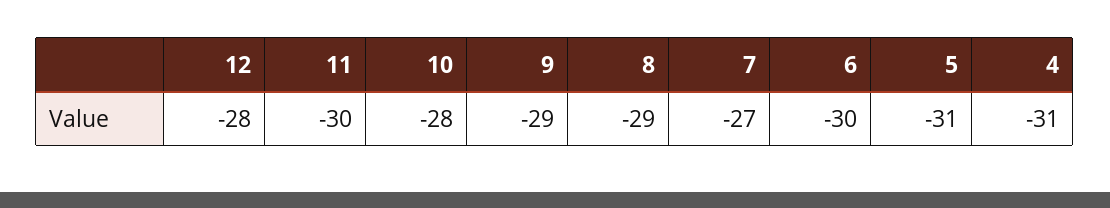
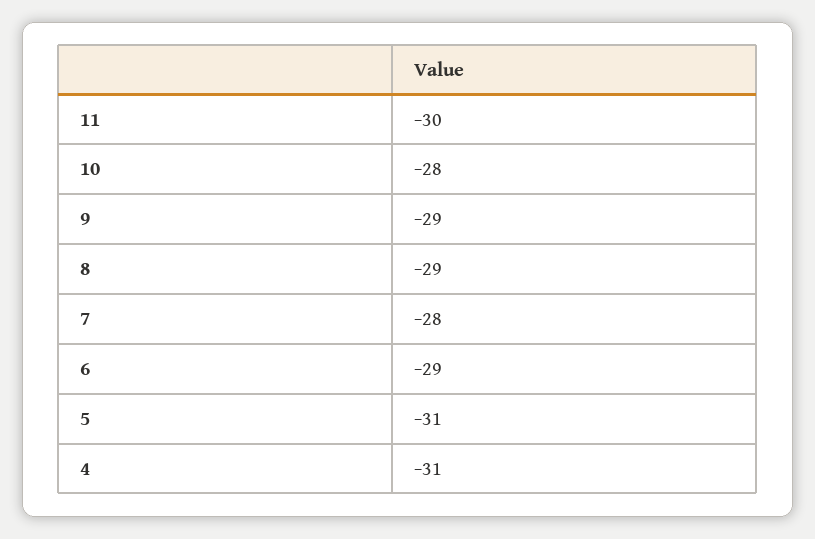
12: -28 -> none
7: -27 -> -28
6: -30 -> -29

